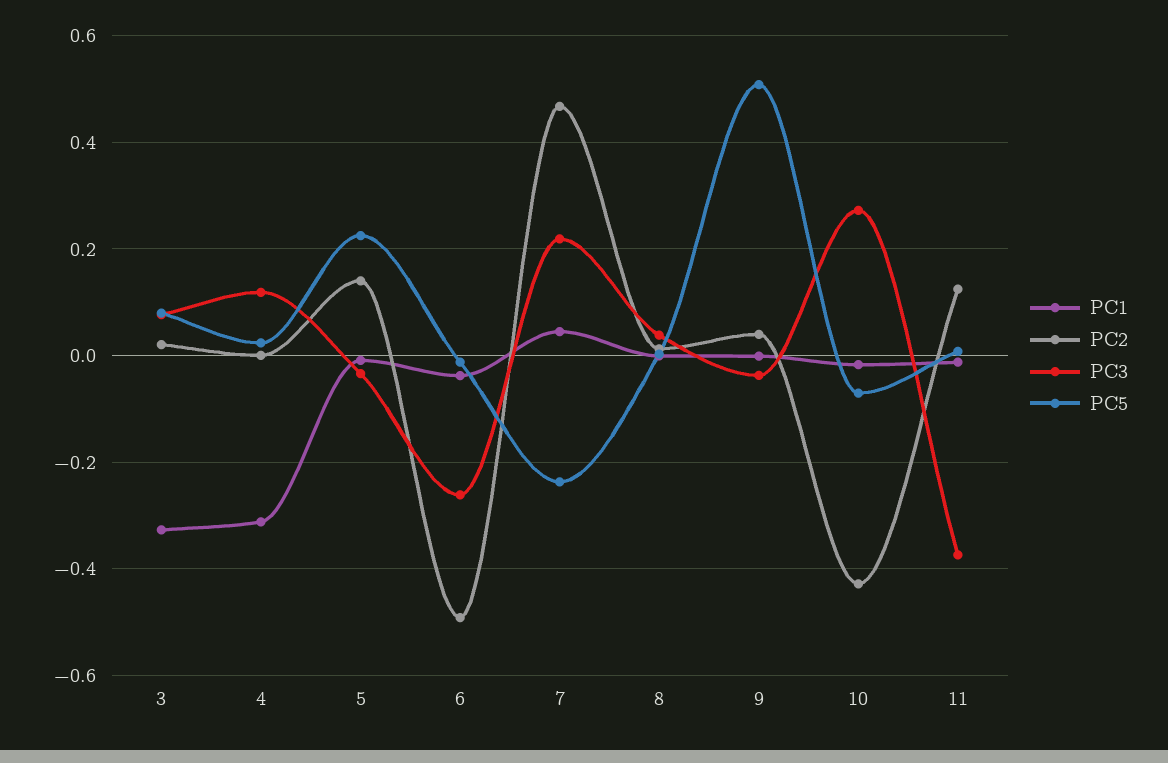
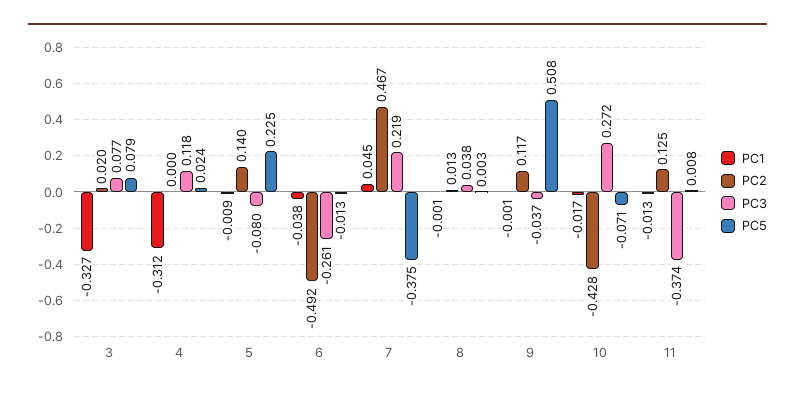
PC3, 5: -0.04 -> -0.08
PC5, 7: -0.24 -> -0.375
PC2, 9: 0.04 -> 0.117

